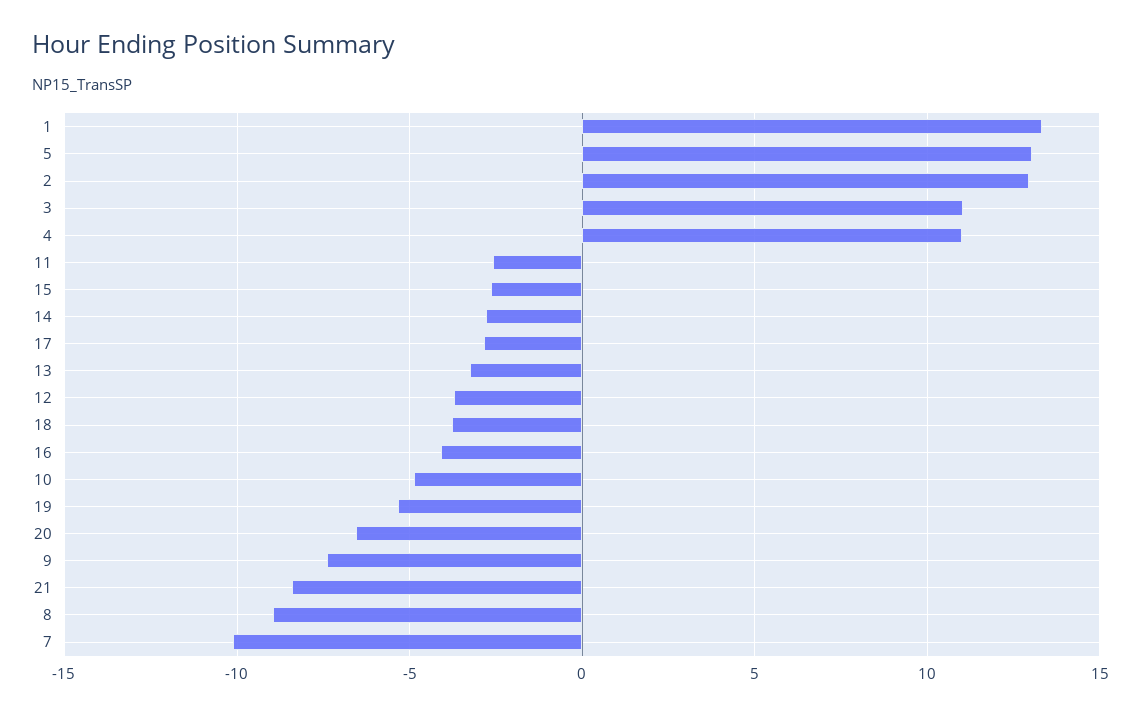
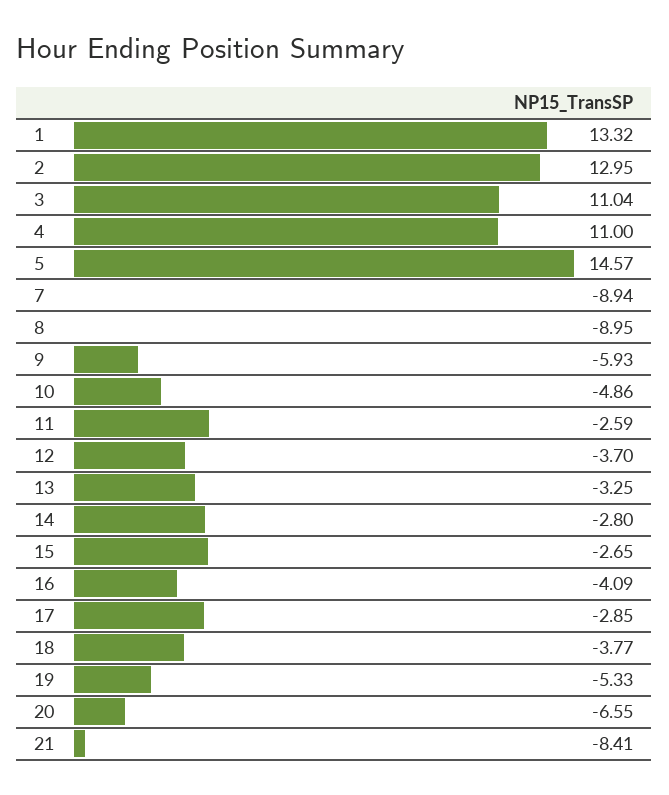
5: 13 -> 14.57
9: -7.5 -> -5.93
7: -10 -> -8.94

